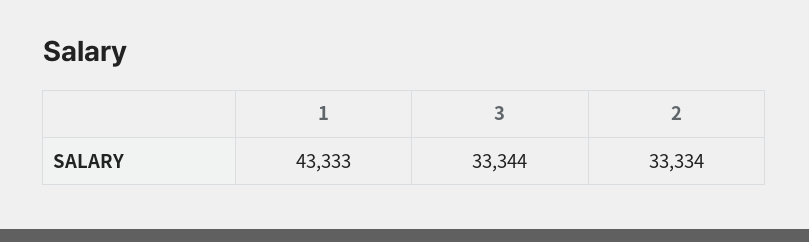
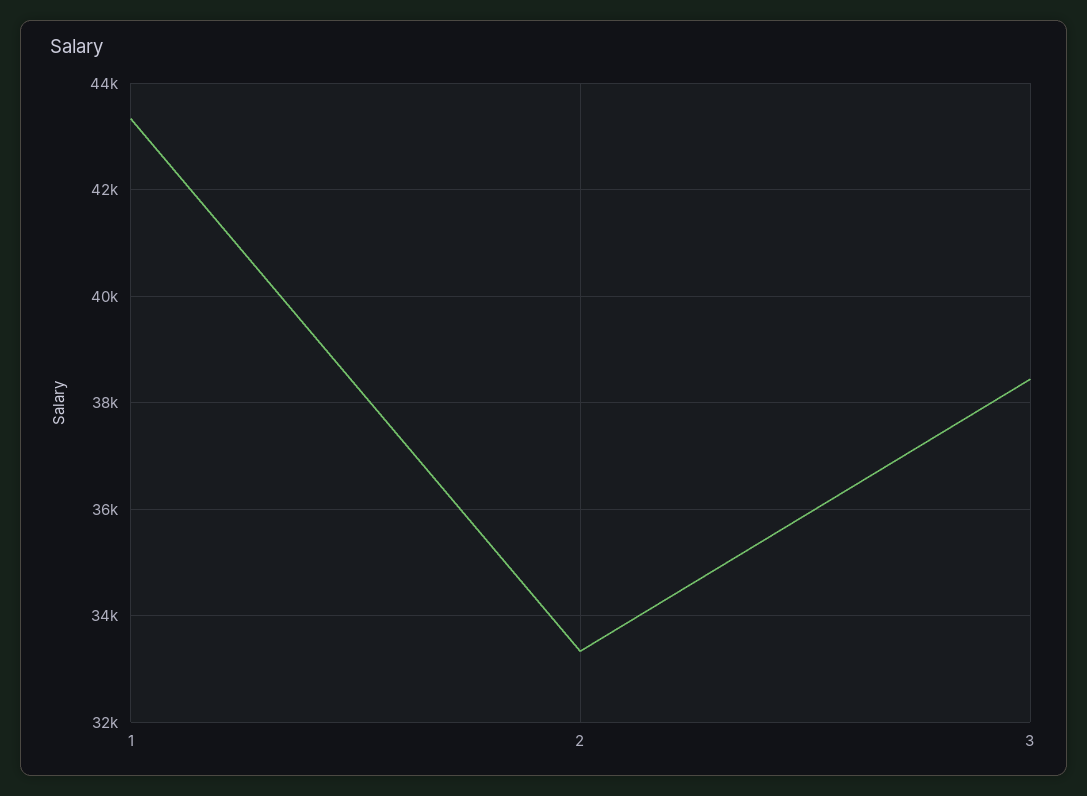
3: 33344 -> 38400

